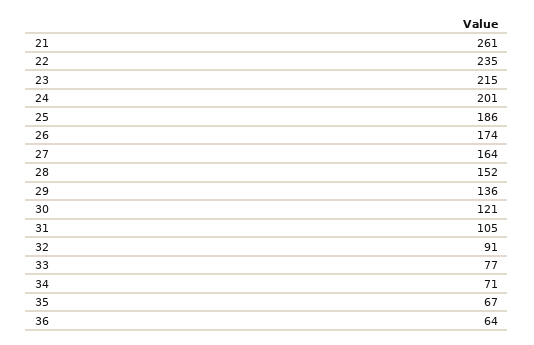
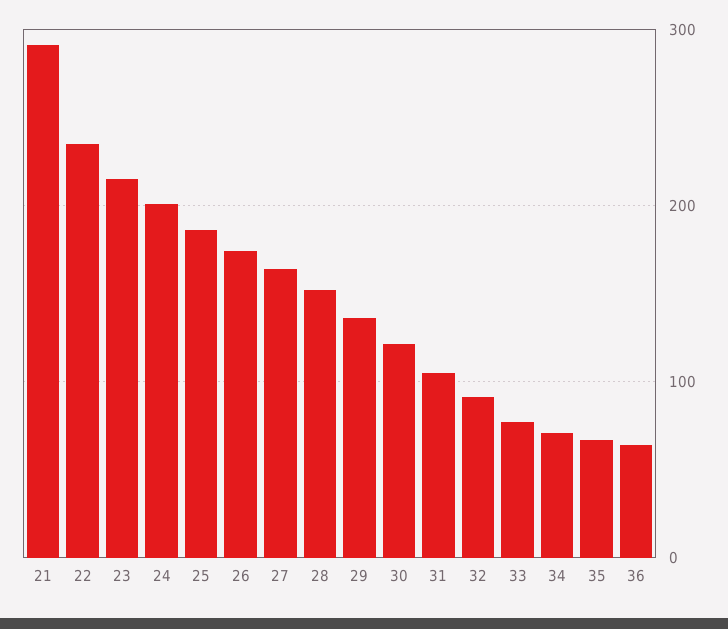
21: 261 -> 290

